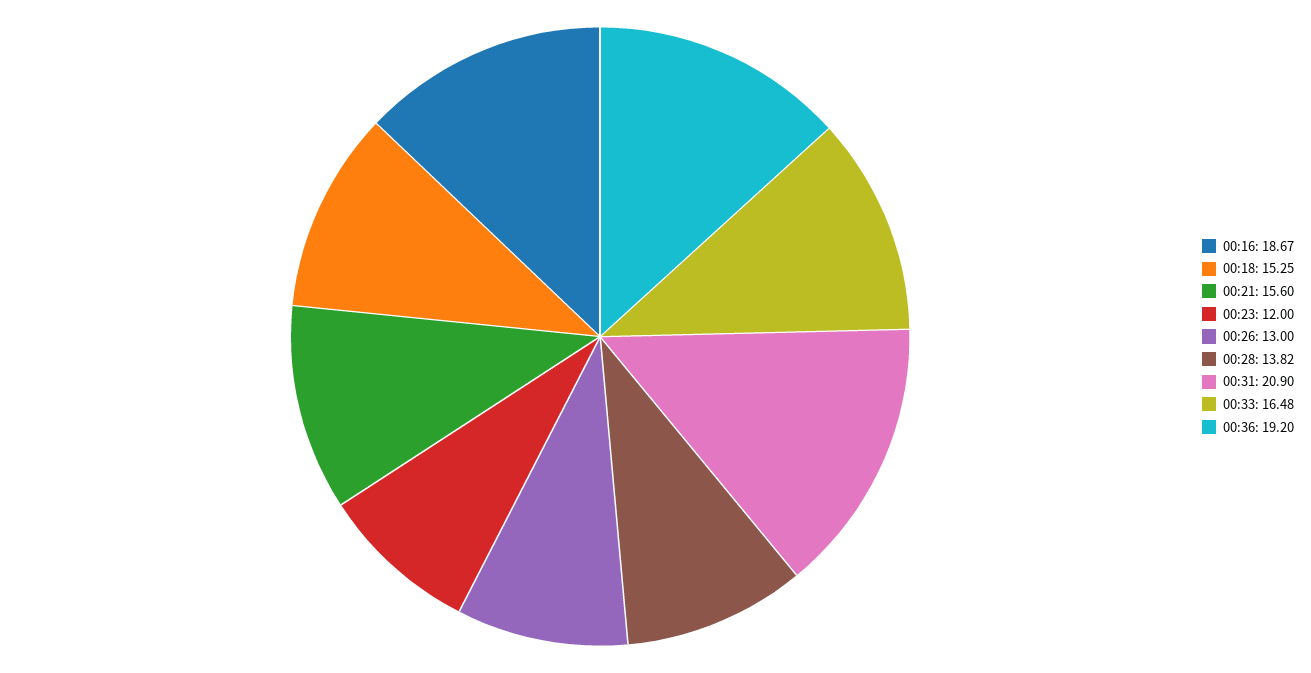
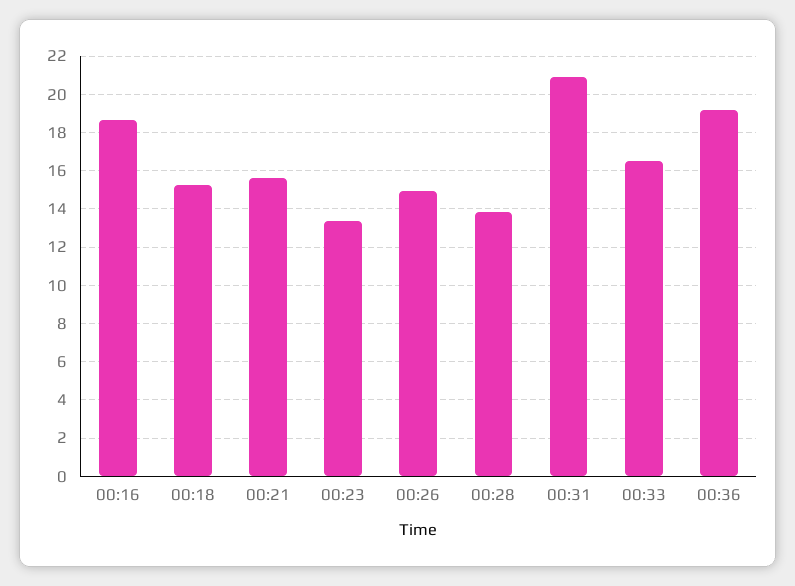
00:23: 12 -> 13.5
00:26: 13 -> 15

